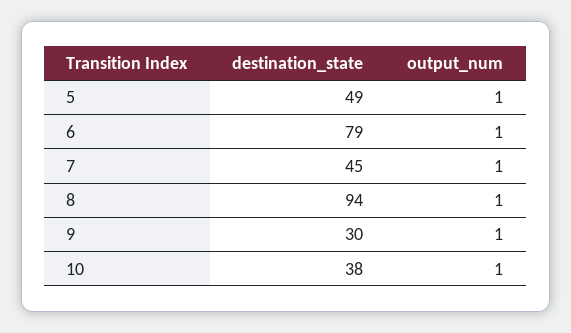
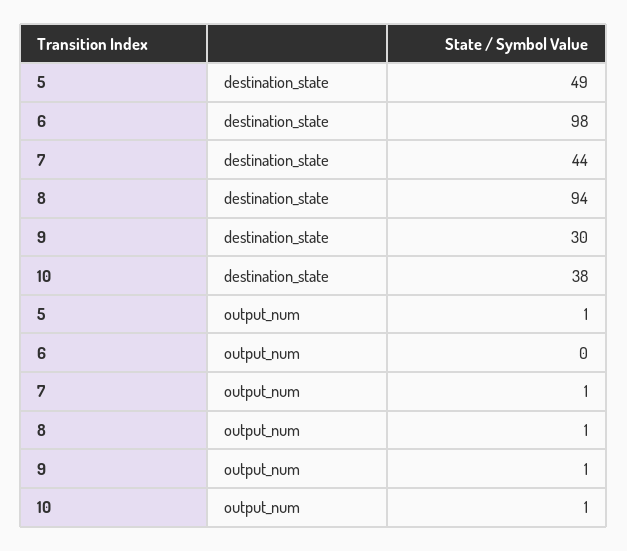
destination_state, 6: 79 -> 98
output_num, 6: 1 -> 0
destination_state, 7: 45 -> 44

